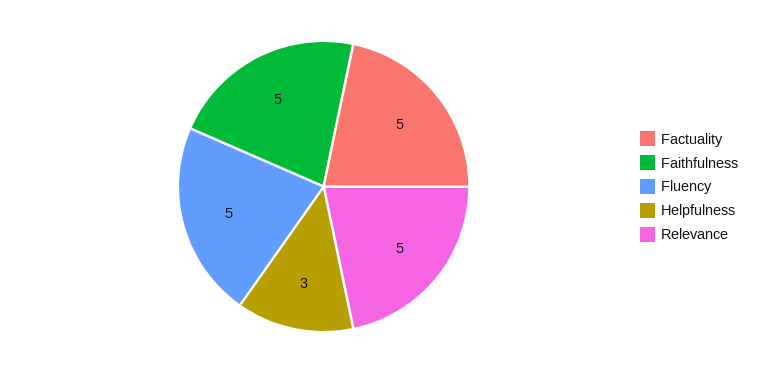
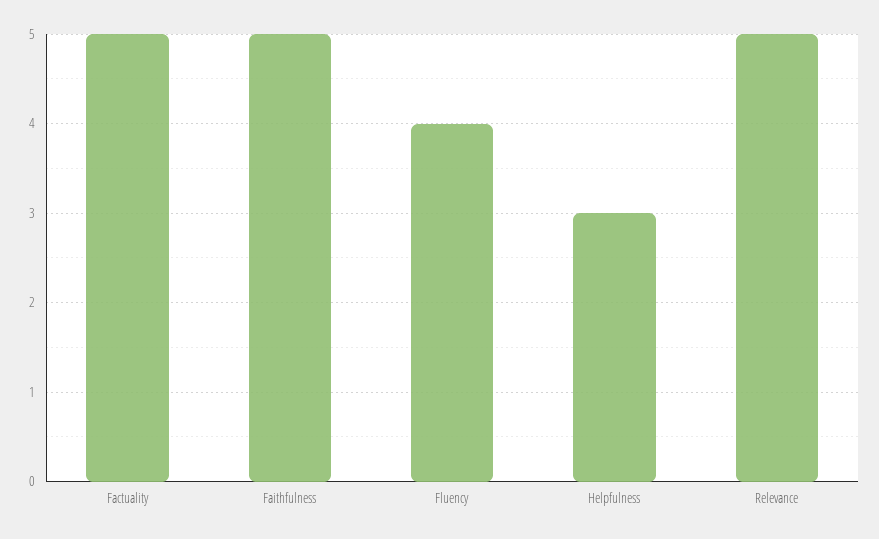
Fluency: 5 -> 4

